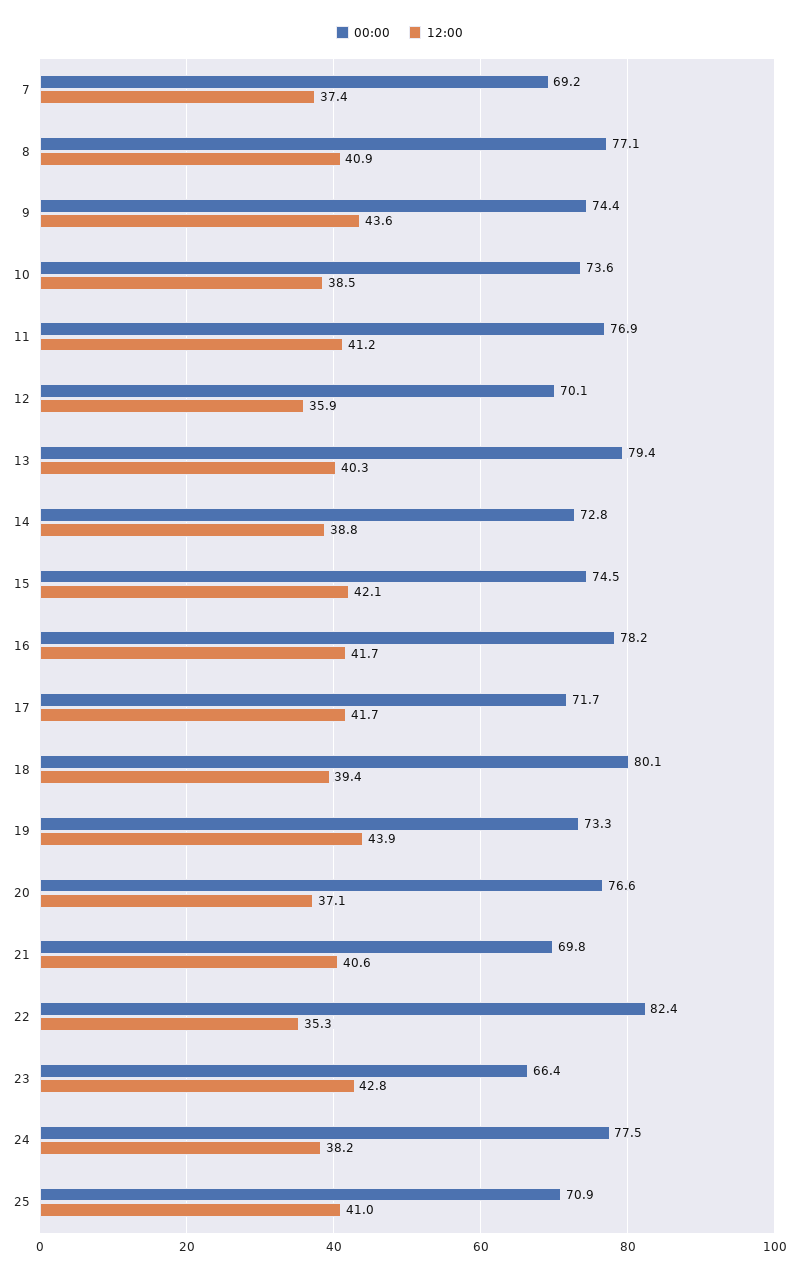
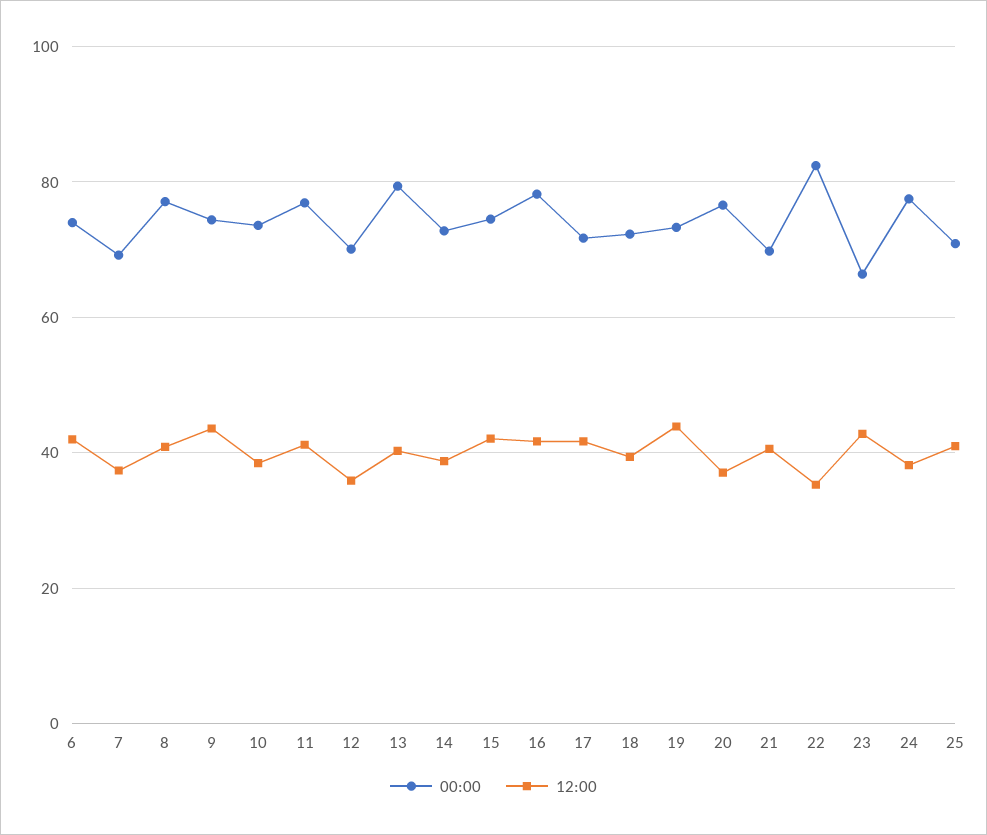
00:00, 18: 80.1 -> 72
00:00, 6: none -> 74
12:00, 6: none -> 42

